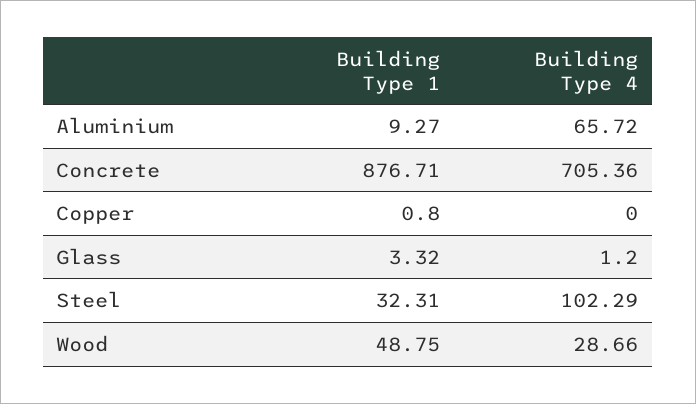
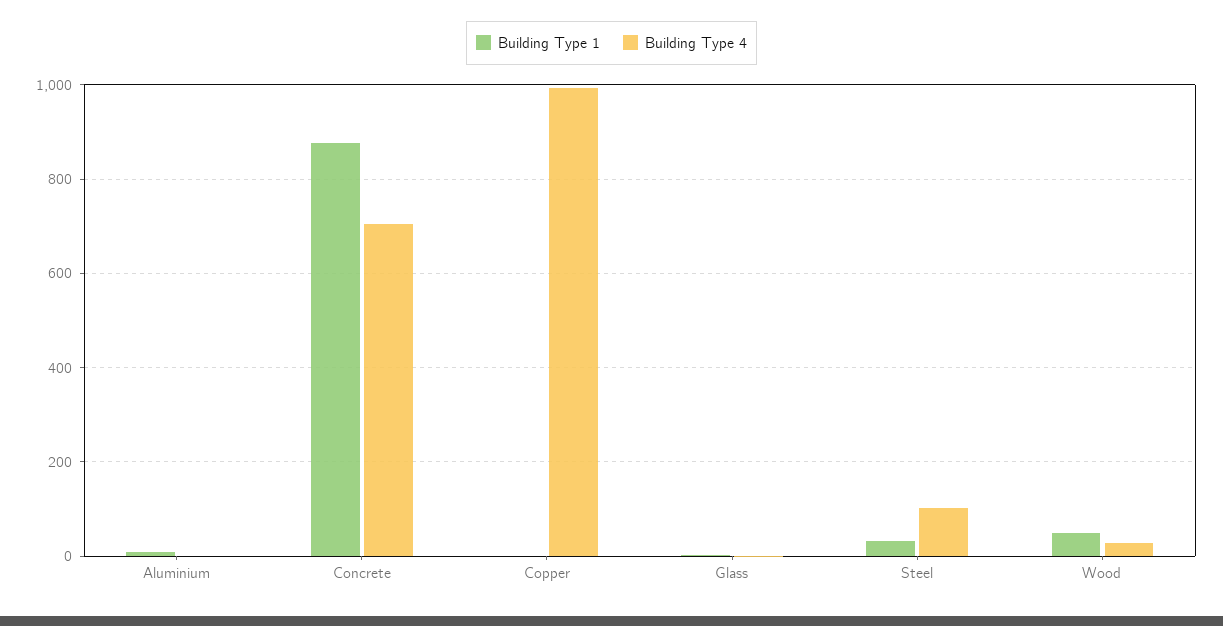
Building Type 4, Aluminium: 65.72 -> 0
Building Type 4, Copper: 0 -> 1000

